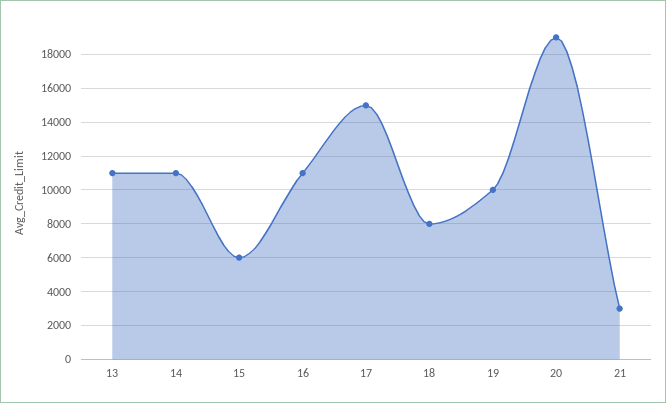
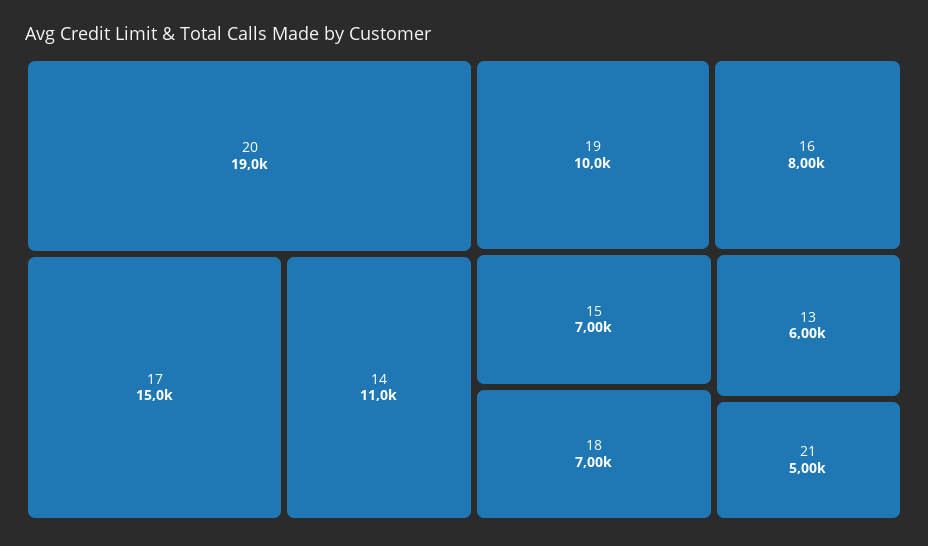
13: 11000 -> 6000
15: 6000 -> 7000
16: 11000 -> 8000
18: 8000 -> 7000
21: 3000 -> 5000

